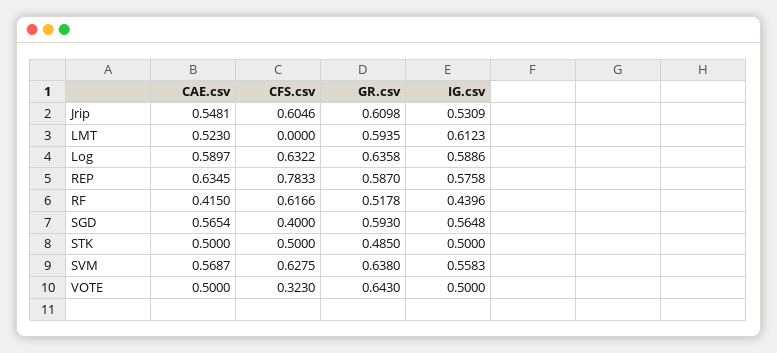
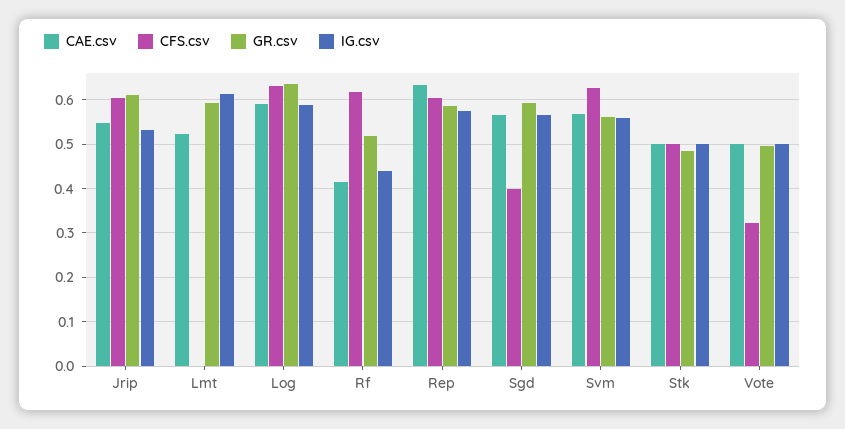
CFS.csv, REP: 0.7833 -> 0.6
GR.csv, SVM: 0.638 -> 0.56
GR.csv, VOTE: 0.643 -> 0.5

